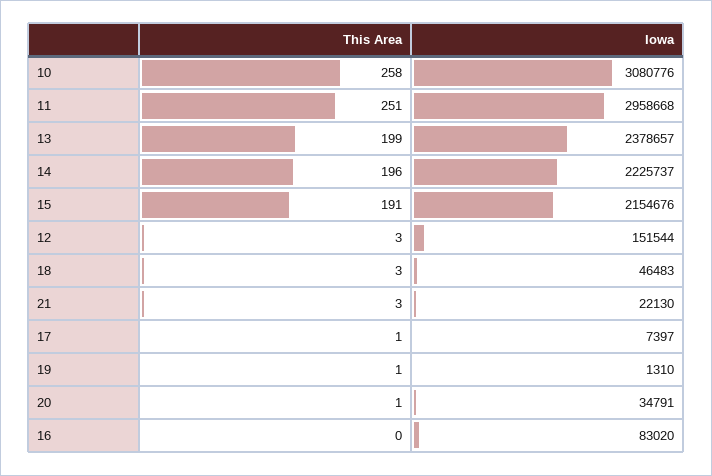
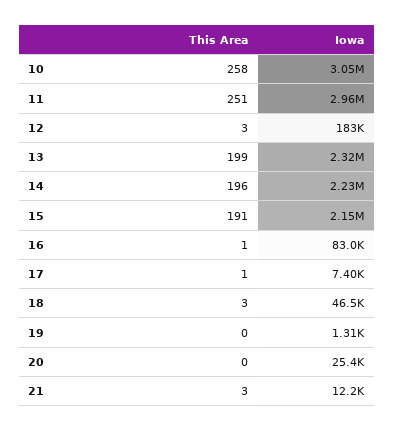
Iowa, 10: 3080776 -> 3050000
Iowa, 13: 2378657 -> 2320000
Iowa, 12: 151544 -> 183000
Iowa, 21: 22130 -> 12200
This Area, 19: 1 -> 0
This Area, 20: 1 -> 0
Iowa, 20: 34791 -> 25400
This Area, 16: 0 -> 1

